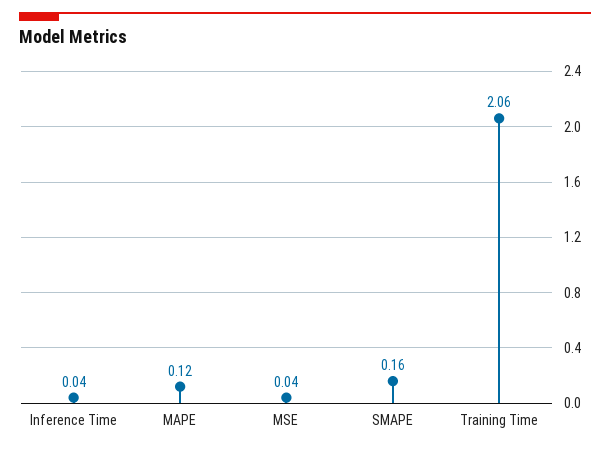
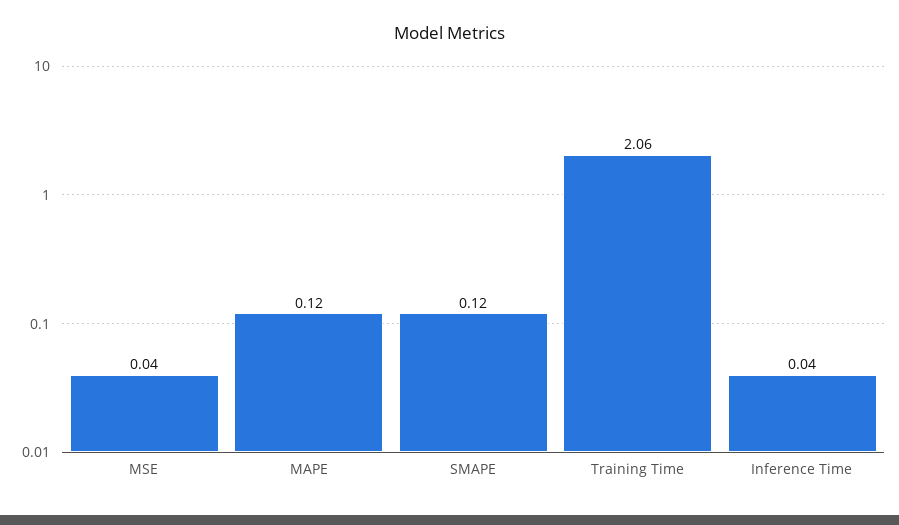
SMAPE: 0.16 -> 0.12

